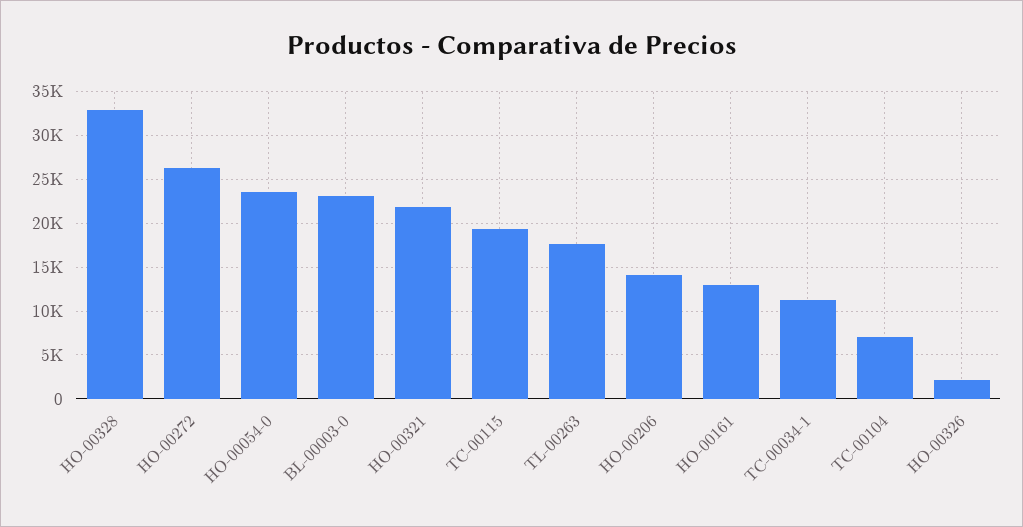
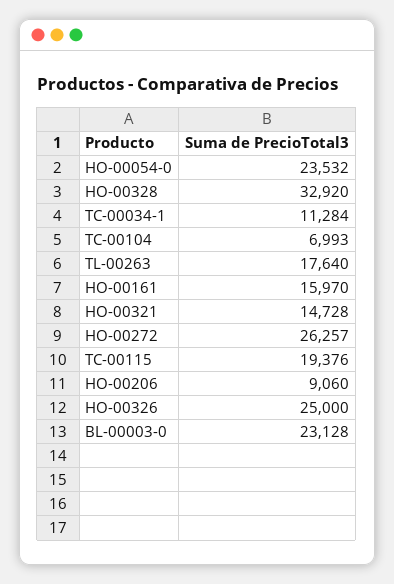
HO-00321: 22000 -> 14728
HO-00206: 14000 -> 9060
HO-00161: 13000 -> 15970
HO-00326: 2000 -> 25000

